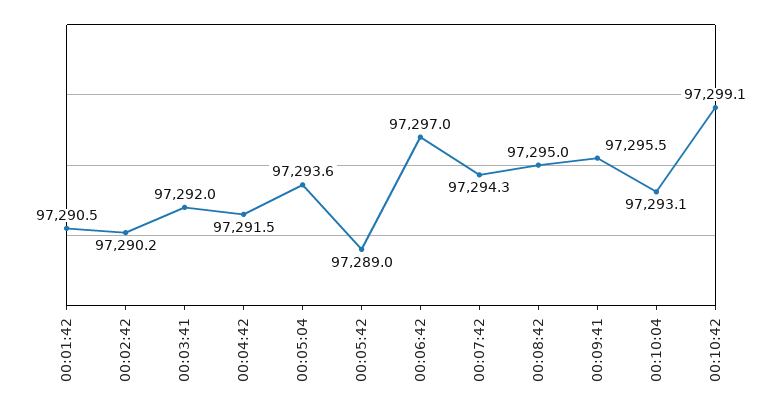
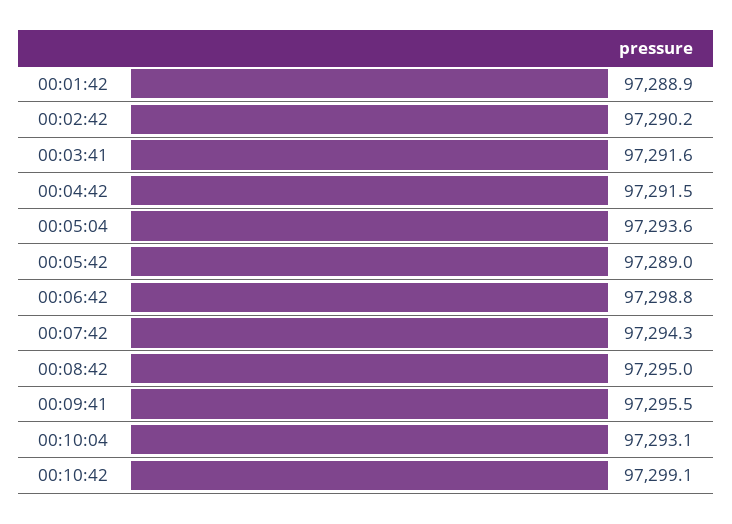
00:01:42: 97290.5 -> 97288.9
00:03:41: 97292 -> 97291.6
00:06:42: 97297 -> 97298.8

